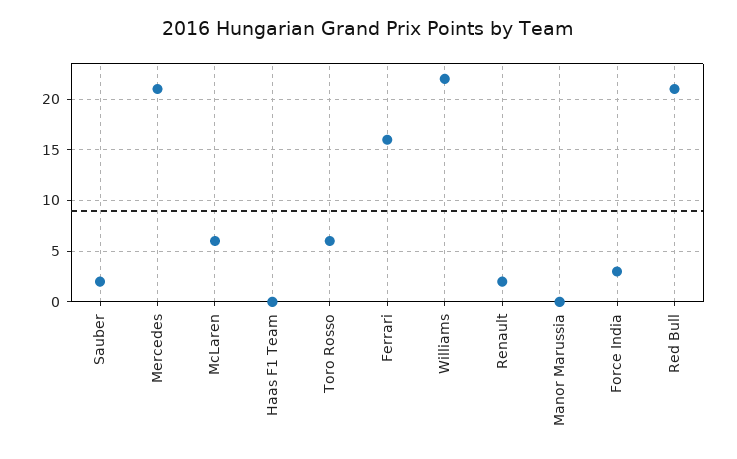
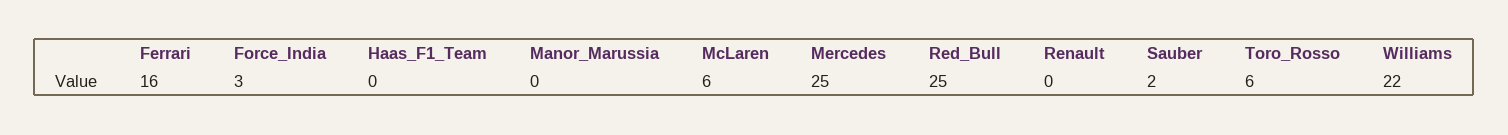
Mercedes: 21 -> 25
Renault: 2 -> 0
Red Bull: 21 -> 25

